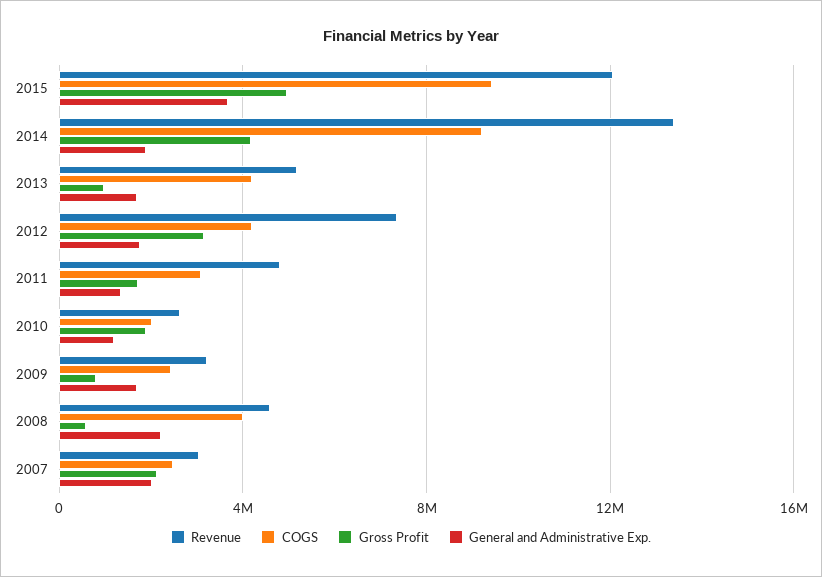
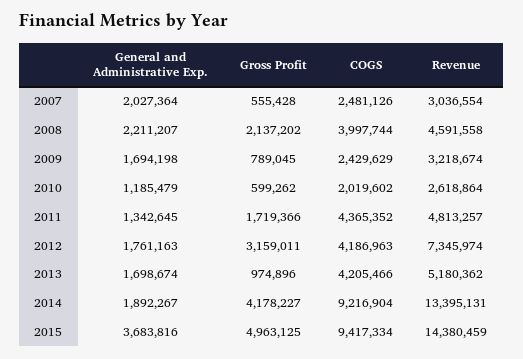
Revenue, 2015: 12000000 -> 14380459
COGS, 2011: 3000000 -> 4365352
Gross Profit, 2010: 2000000 -> 599262
Gross Profit, 2008: 500000 -> 2137202
Gross Profit, 2007: 2000000 -> 555428

